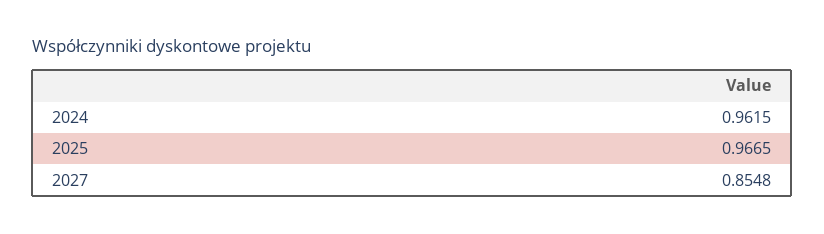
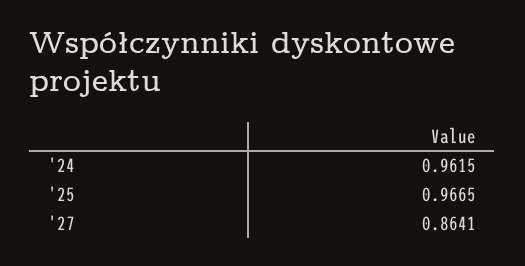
2027: 0.8548 -> 0.8641

